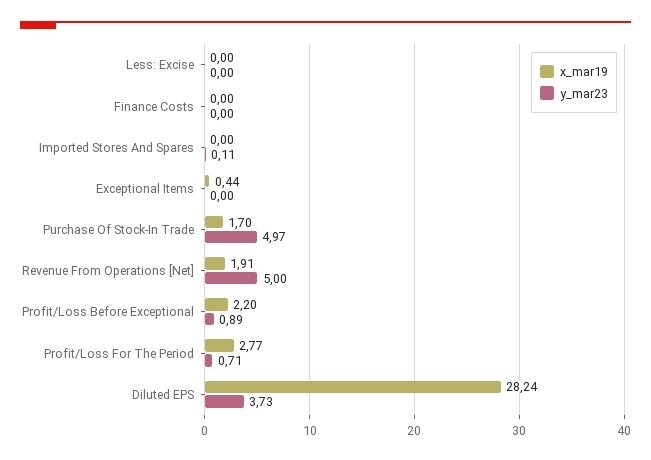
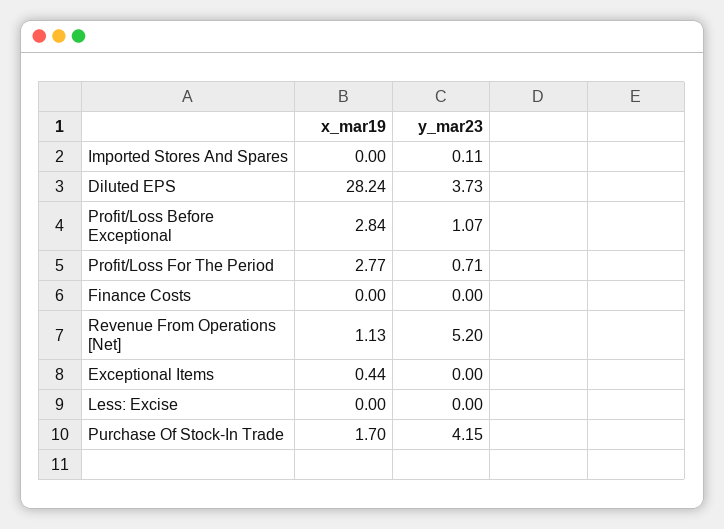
y_mar23, Purchase Of Stock-In Trade: 4.97 -> 4.15
x_mar19, Revenue From Operations [Net]: 1.91 -> 1.13
y_mar23, Revenue From Operations [Net]: 5 -> 5.2
x_mar19, Profit/Loss Before Exceptional: 2.2 -> 2.84
y_mar23, Profit/Loss Before Exceptional: 0.89 -> 1.07

